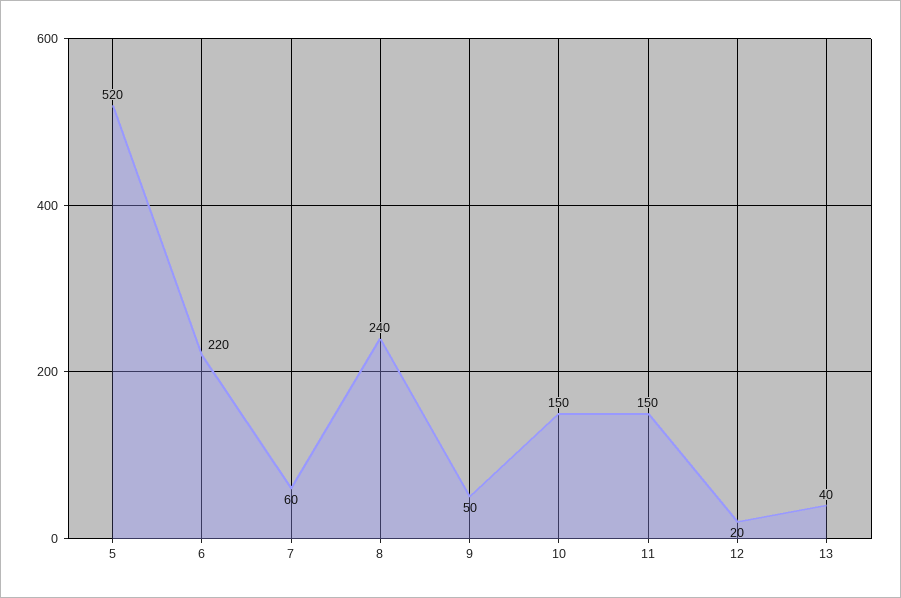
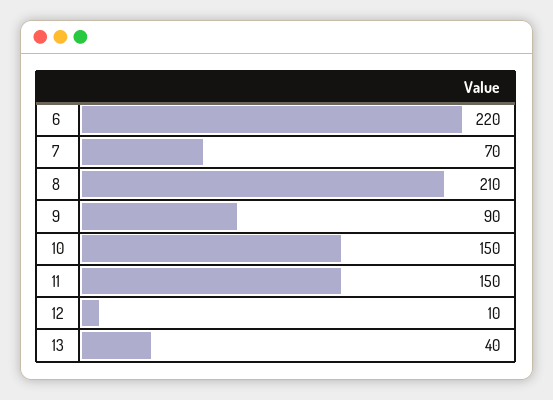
5: 520 -> none
7: 60 -> 70
8: 240 -> 210
9: 50 -> 90
12: 20 -> 10

